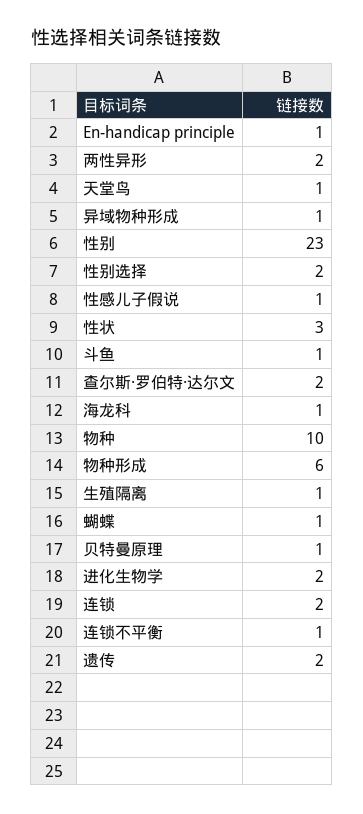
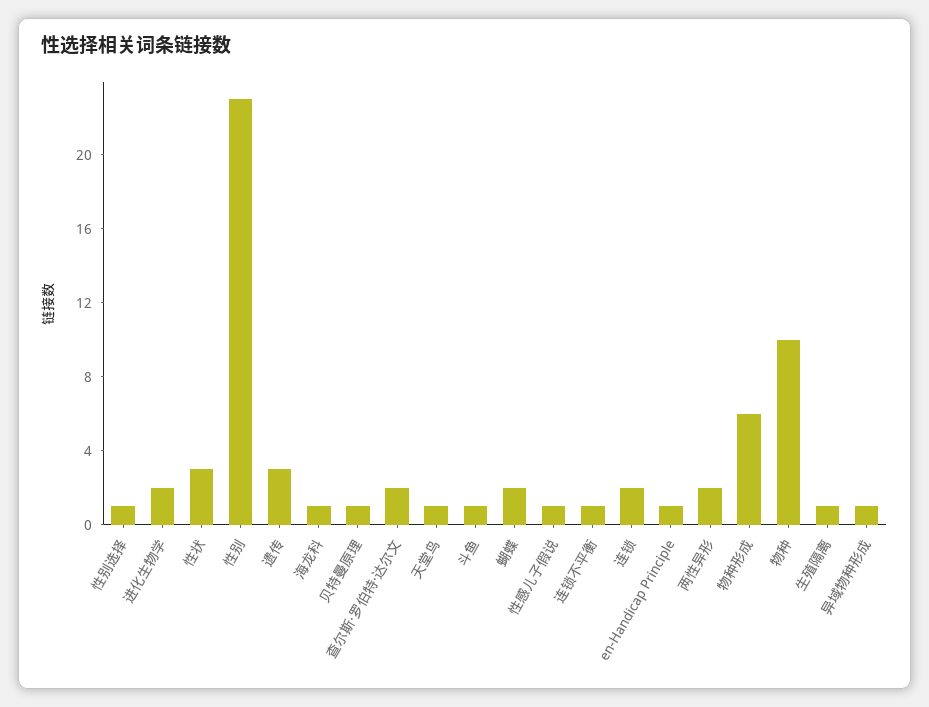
性别选择: 2 -> 1
蝴蝶: 1 -> 2
遗传: 2 -> 3

